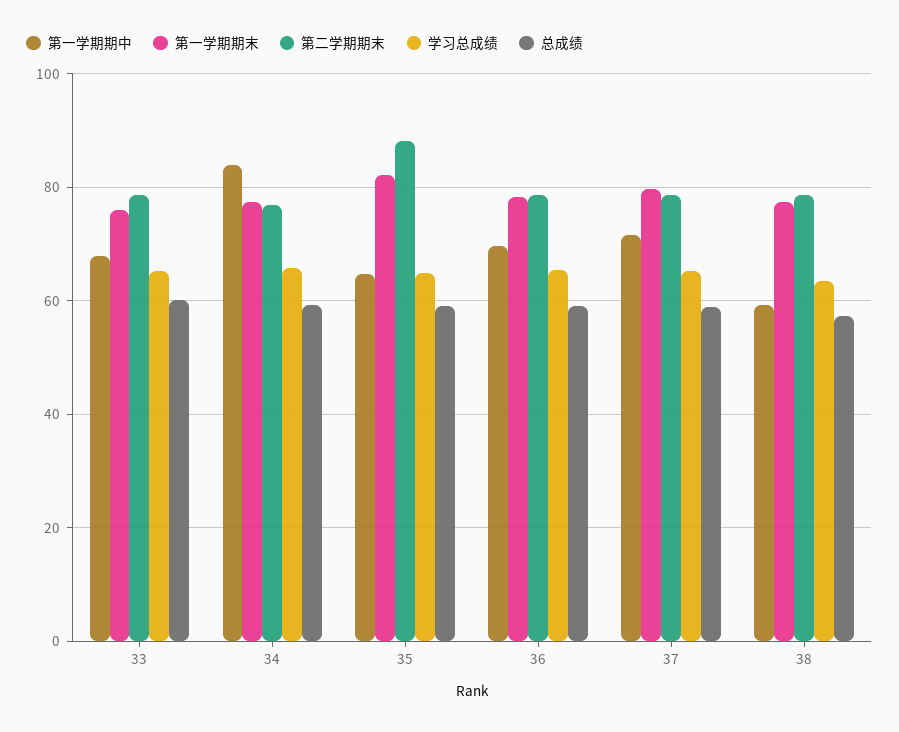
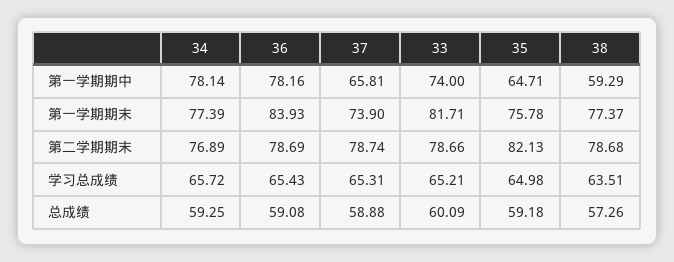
第一学期期中, 33: 68 -> 74
第一学期期末, 33: 76 -> 81.71
第一学期期中, 34: 84 -> 78.14
第一学期期末, 35: 82 -> 75.78
第二学期期末, 35: 88 -> 82.13
第一学期期中, 36: 70 -> 78.16
第一学期期末, 36: 78 -> 83.93
第一学期期中, 37: 72 -> 65.81
第一学期期末, 37: 80 -> 73.9

